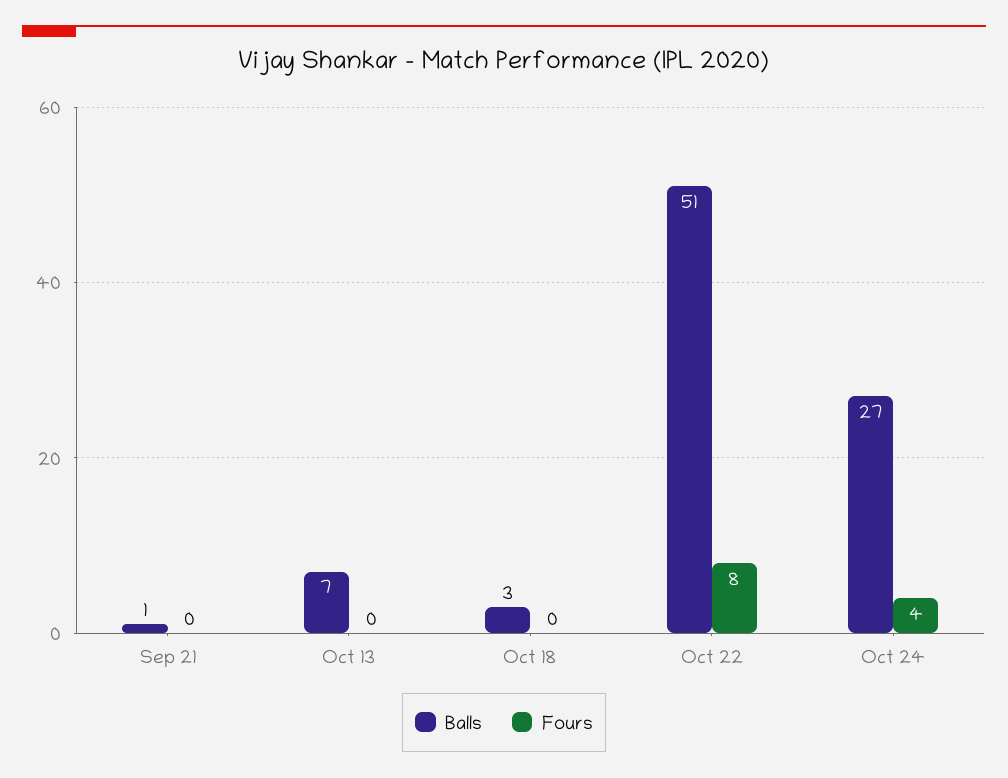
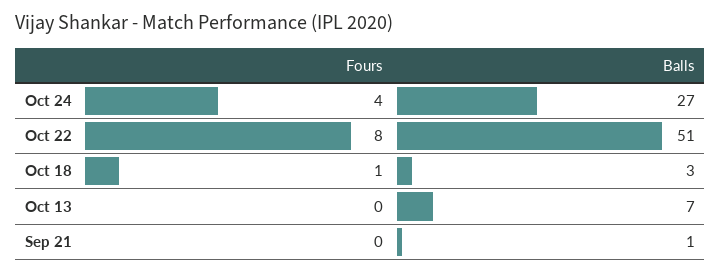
Fours, Oct 18: 0 -> 1

